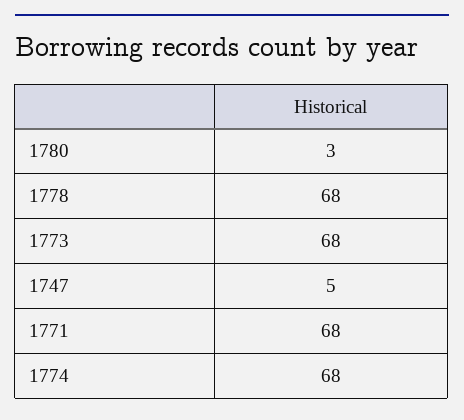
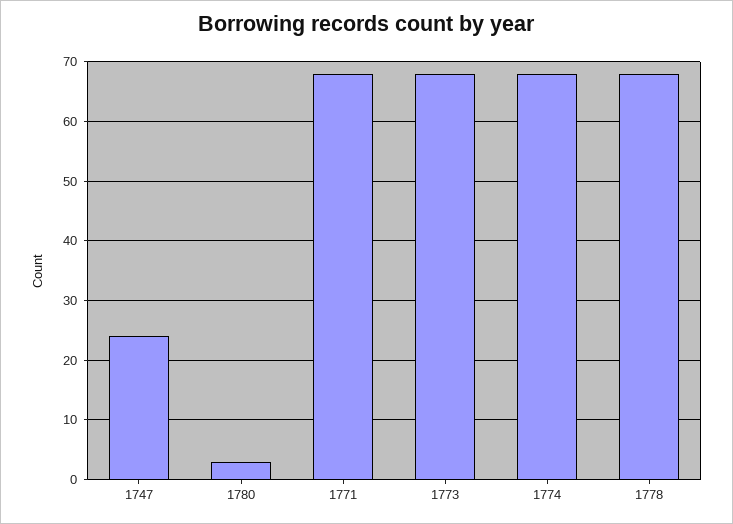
1747: 5 -> 25

